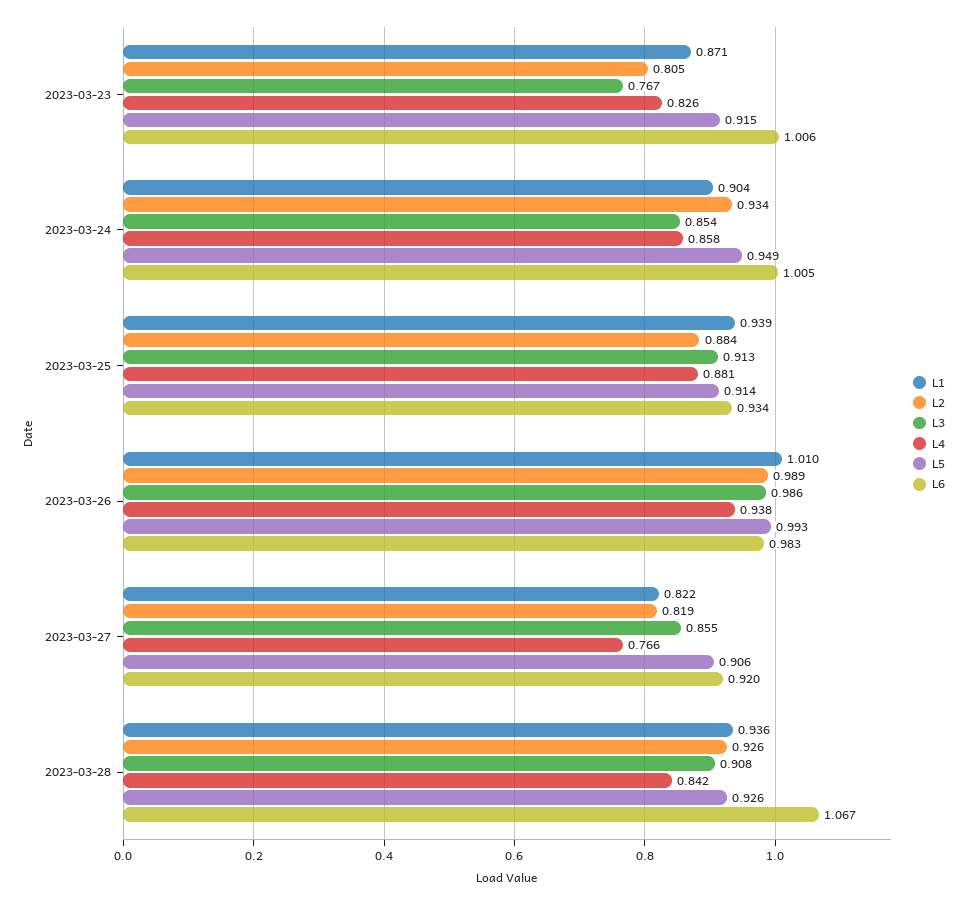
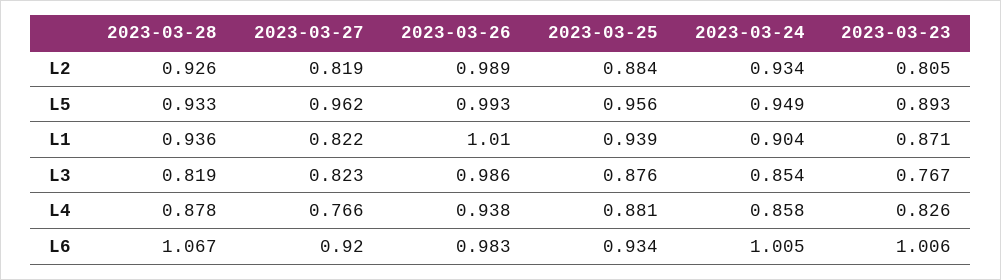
L5, 2023-03-23: 0.915 -> 0.893
L3, 2023-03-25: 0.913 -> 0.876
L5, 2023-03-25: 0.914 -> 0.956
L3, 2023-03-27: 0.855 -> 0.823
L5, 2023-03-27: 0.906 -> 0.962
L3, 2023-03-28: 0.908 -> 0.819
L4, 2023-03-28: 0.842 -> 0.878
L5, 2023-03-28: 0.926 -> 0.933

